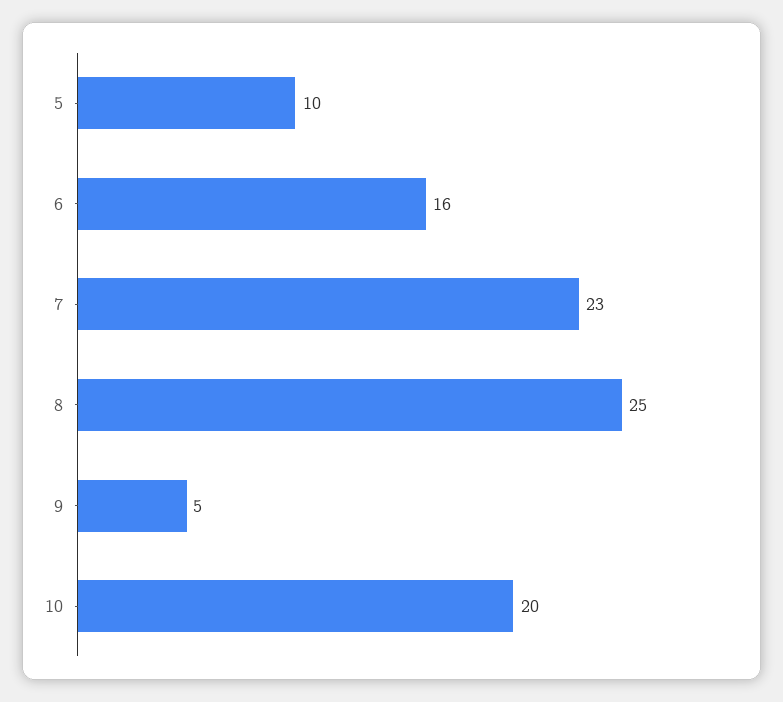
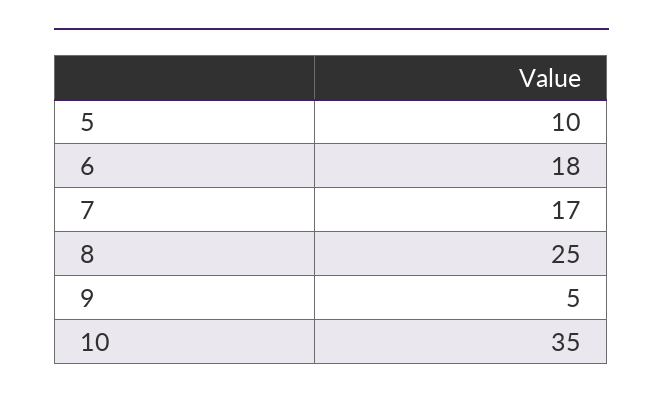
6: 16 -> 18
7: 23 -> 17
10: 20 -> 35

